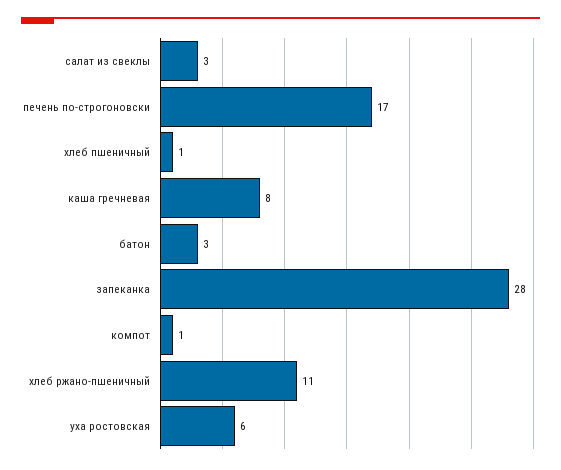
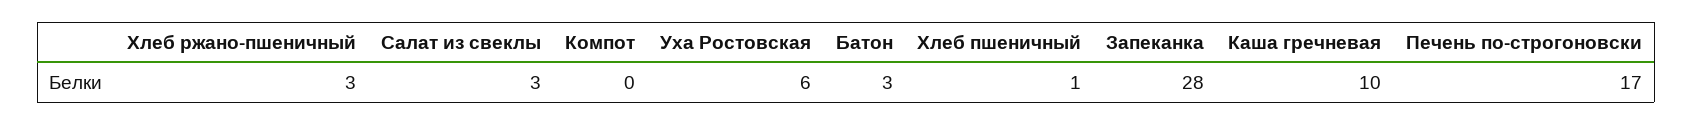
каша гречневая: 8 -> 10
компот: 1 -> 0
хлеб ржано-пшеничный: 11 -> 3

